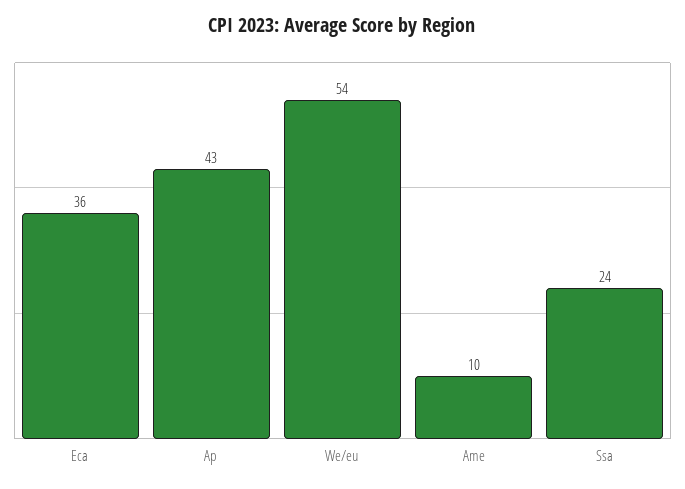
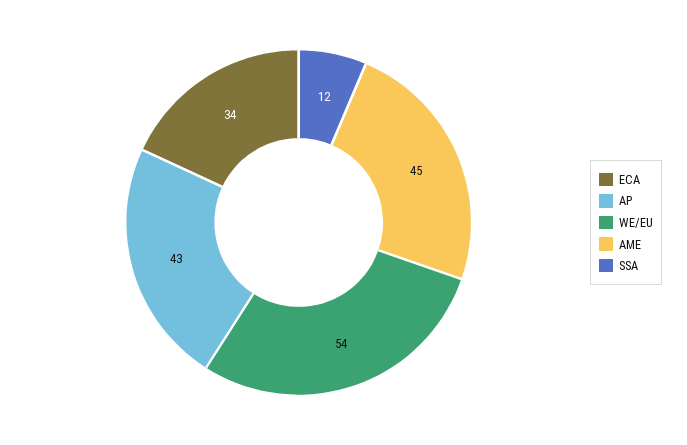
Eca: 36 -> 34
Ame: 10 -> 45
Ssa: 24 -> 12

